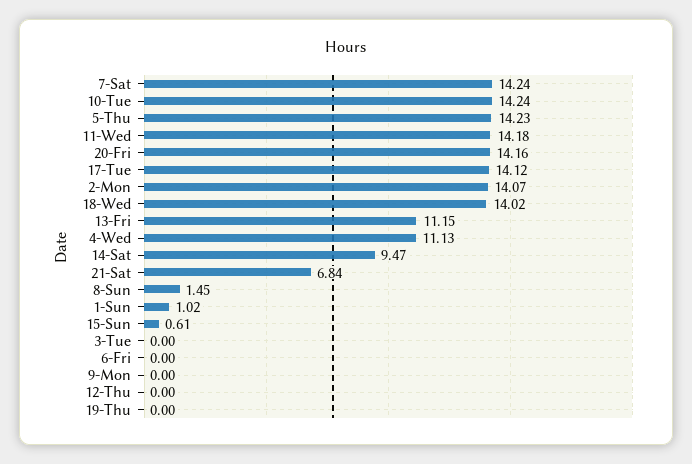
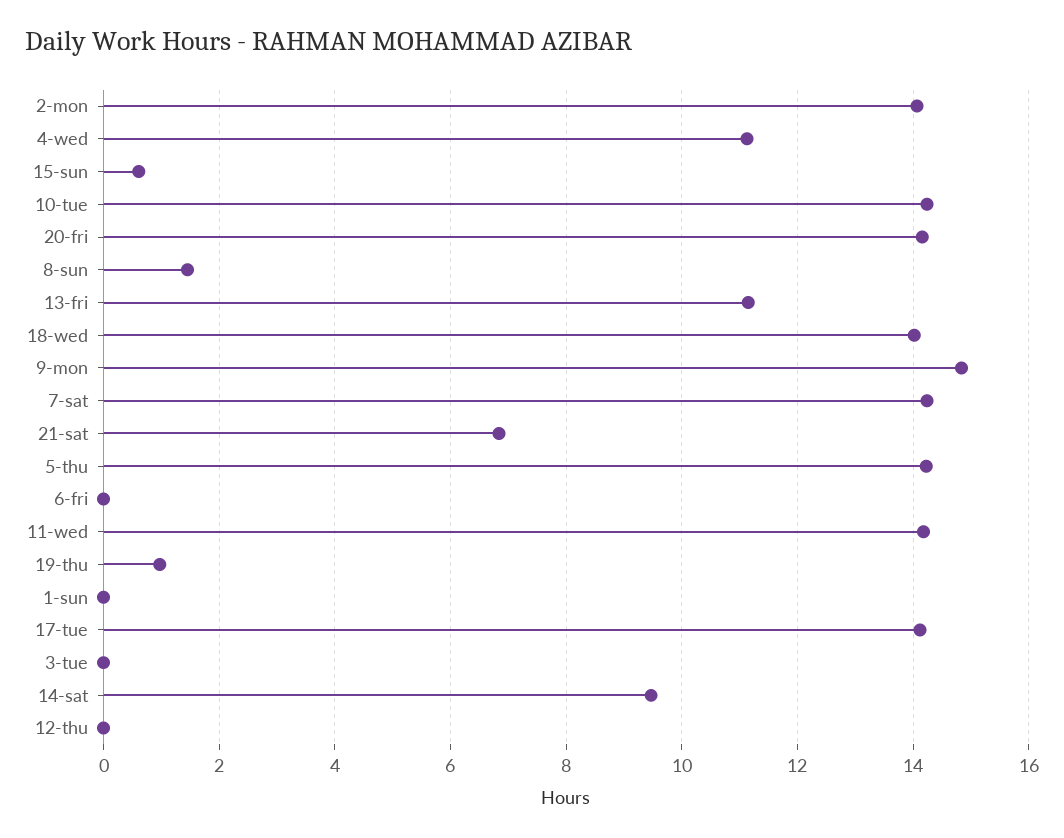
1-Sun: 1.02 -> 0
9-Mon: 0 -> 14.8
19-Thu: 0 -> 1

